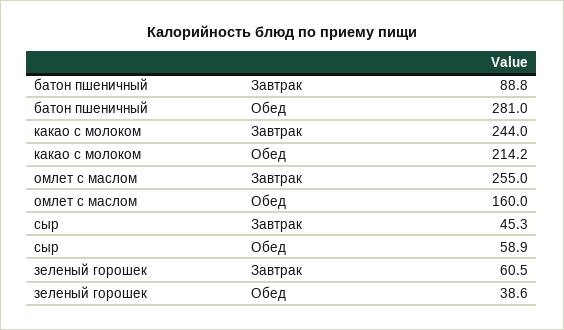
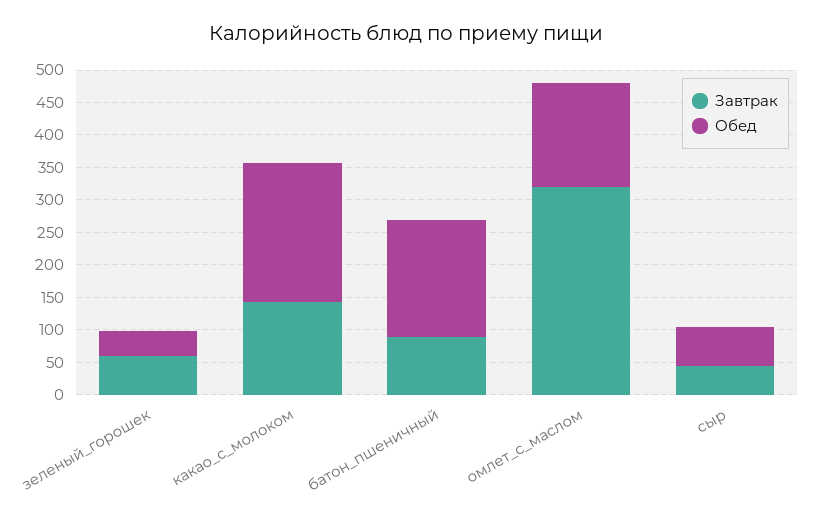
Обед, батон пшеничный: 281 -> 175
Завтрак, какао с молоком: 244 -> 150
Завтрак, омлет с маслом: 255 -> 325

